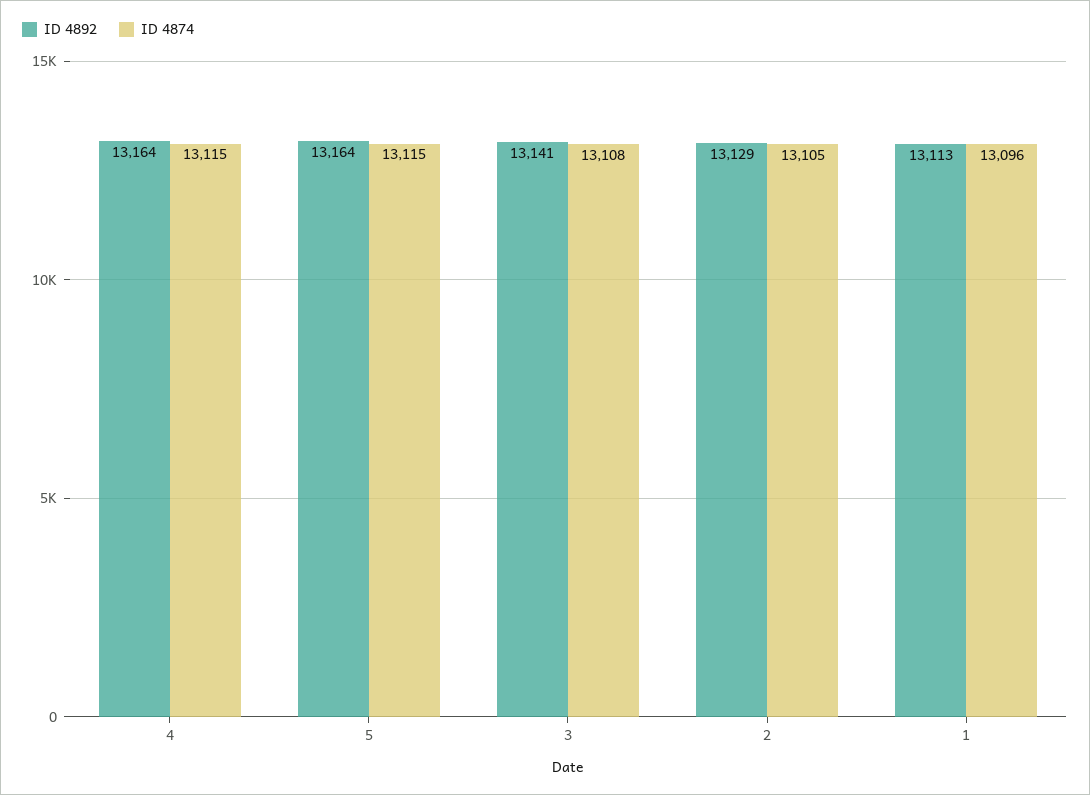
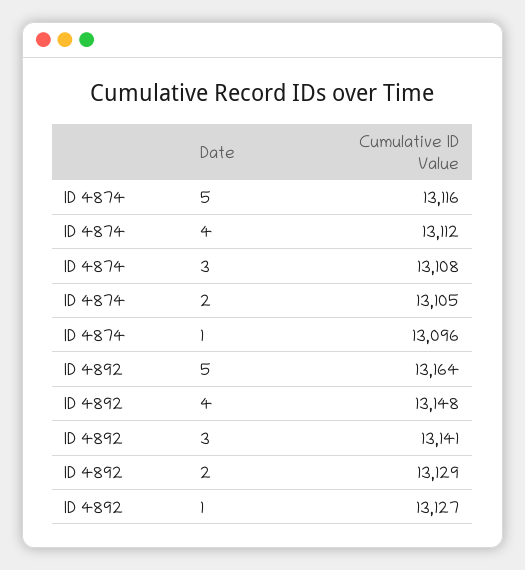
ID 4892, 4: 13164 -> 13148
ID 4874, 4: 13115 -> 13112
ID 4874, 5: 13115 -> 13116
ID 4892, 1: 13113 -> 13127

